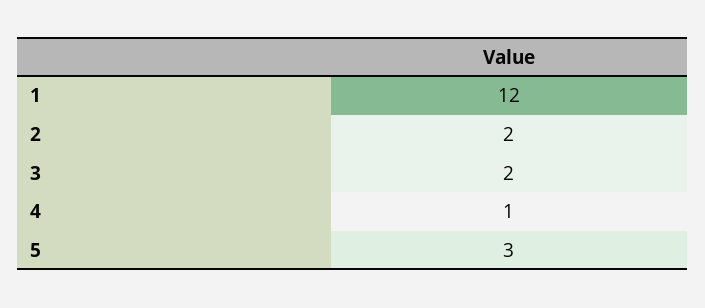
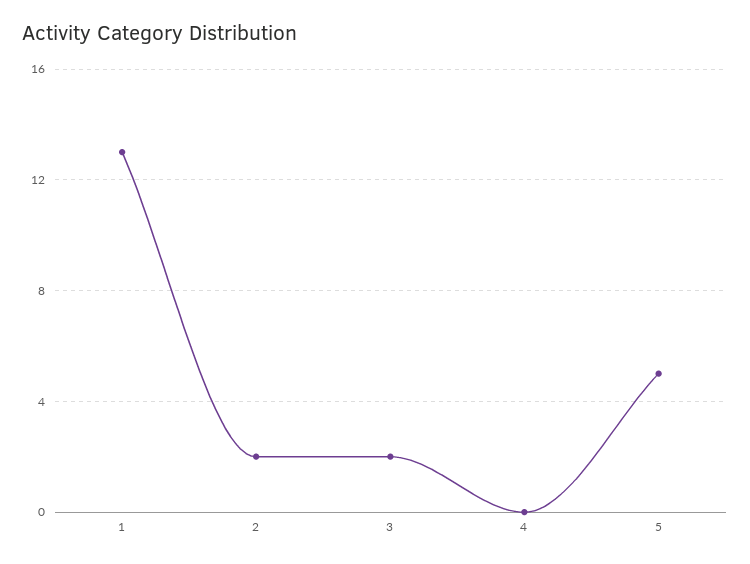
1: 12 -> 13
4: 1 -> 0
5: 3 -> 5

